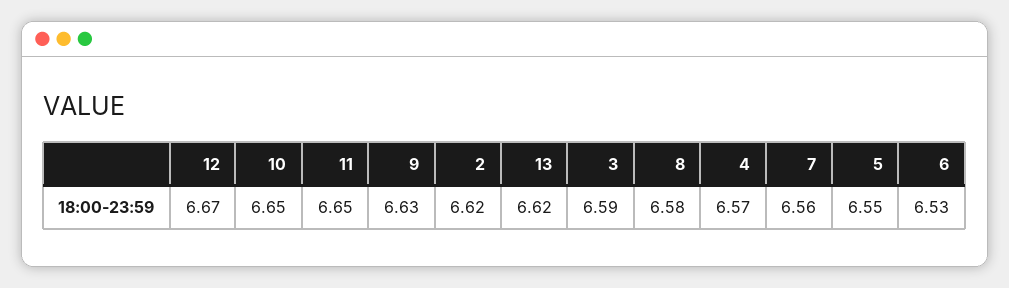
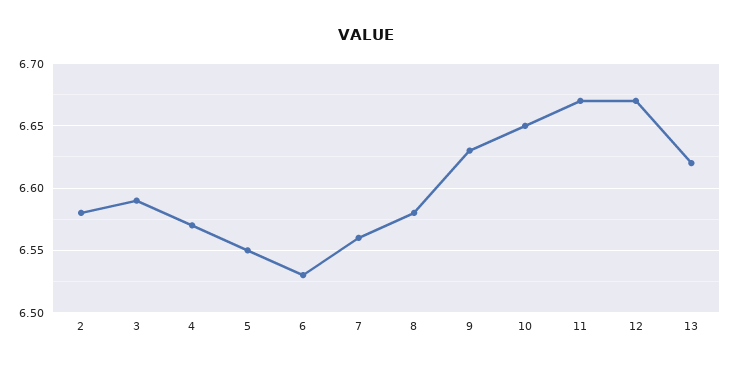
11: 6.65 -> 6.67
2: 6.62 -> 6.58

